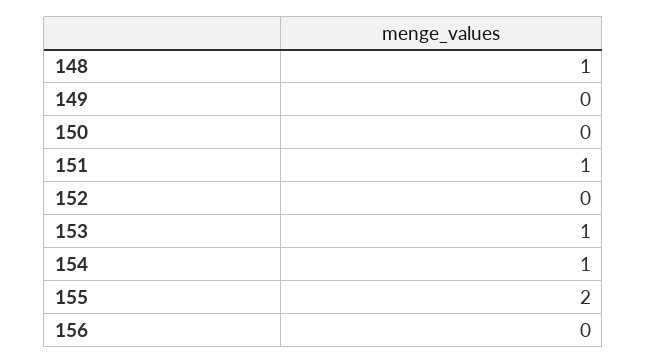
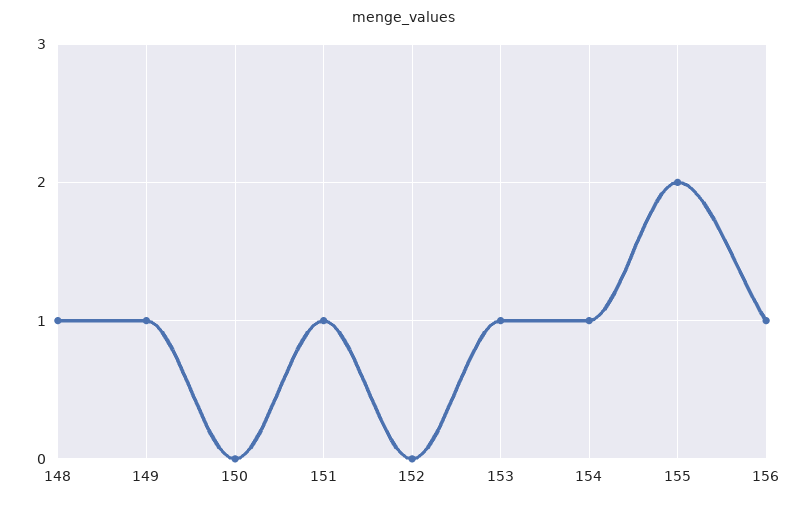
149: 0 -> 1
156: 0 -> 1

